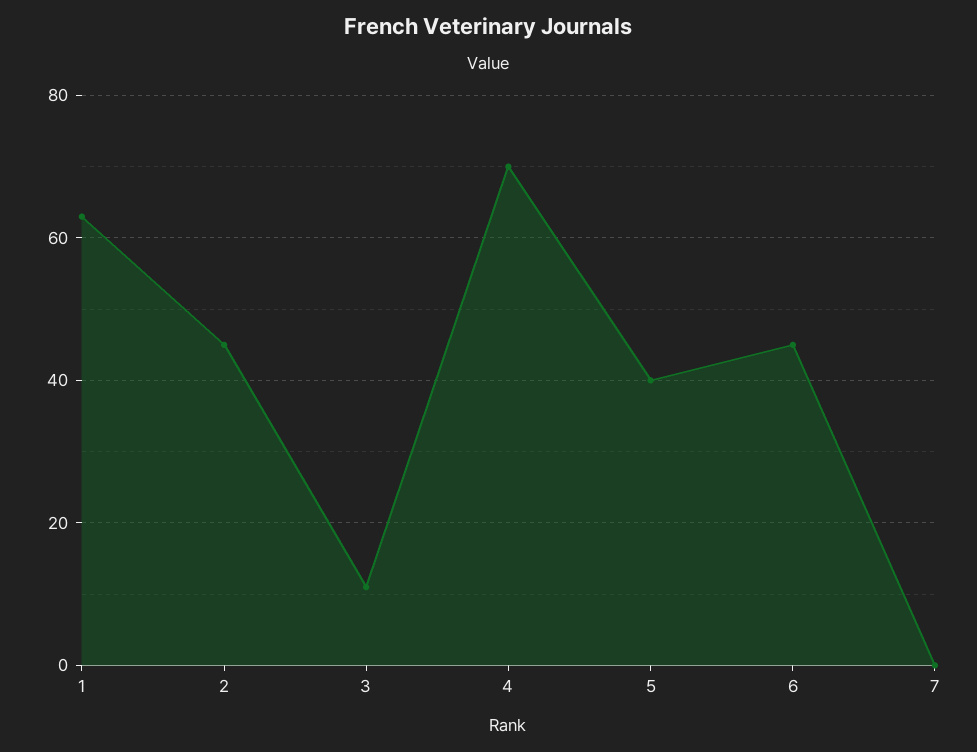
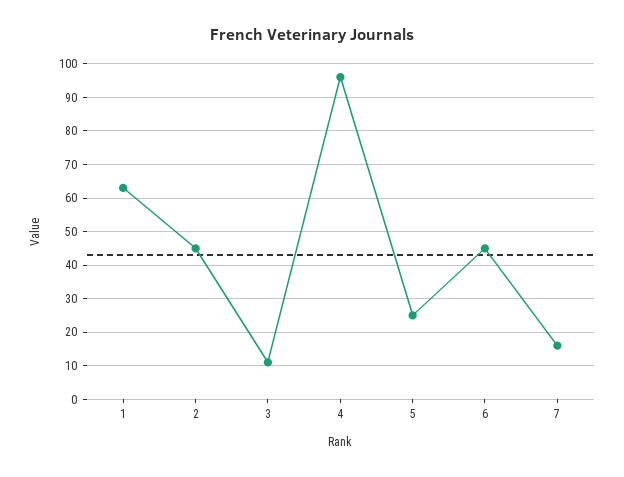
4: 70 -> 95
5: 40 -> 25
7: 0 -> 15

